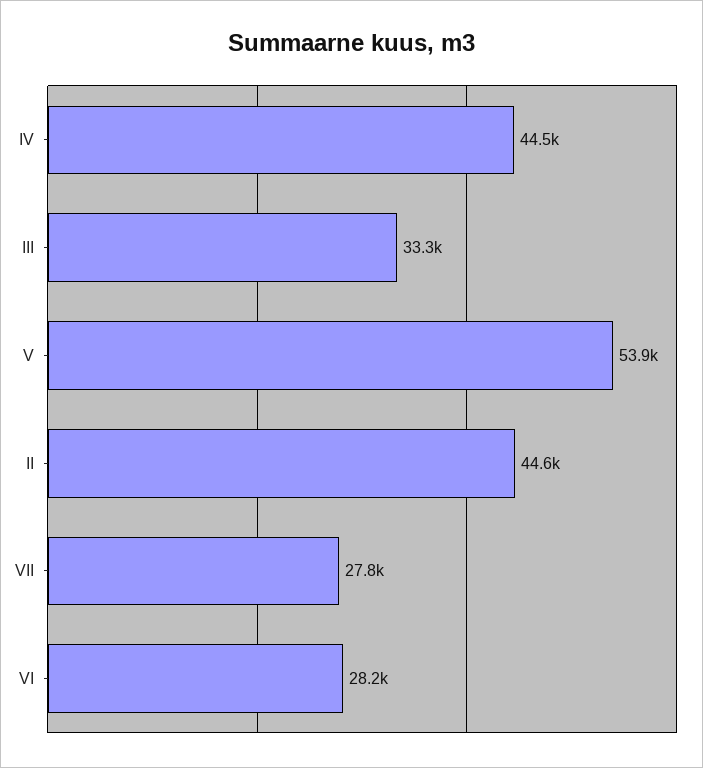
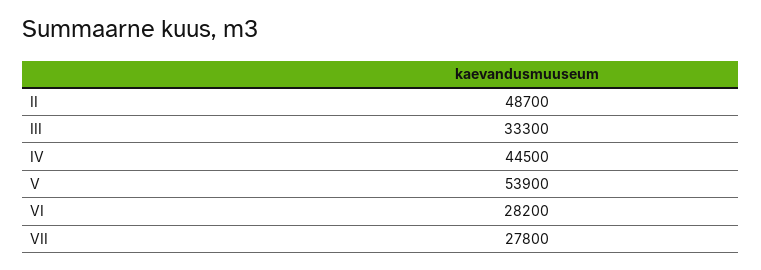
II: 44600 -> 48700

